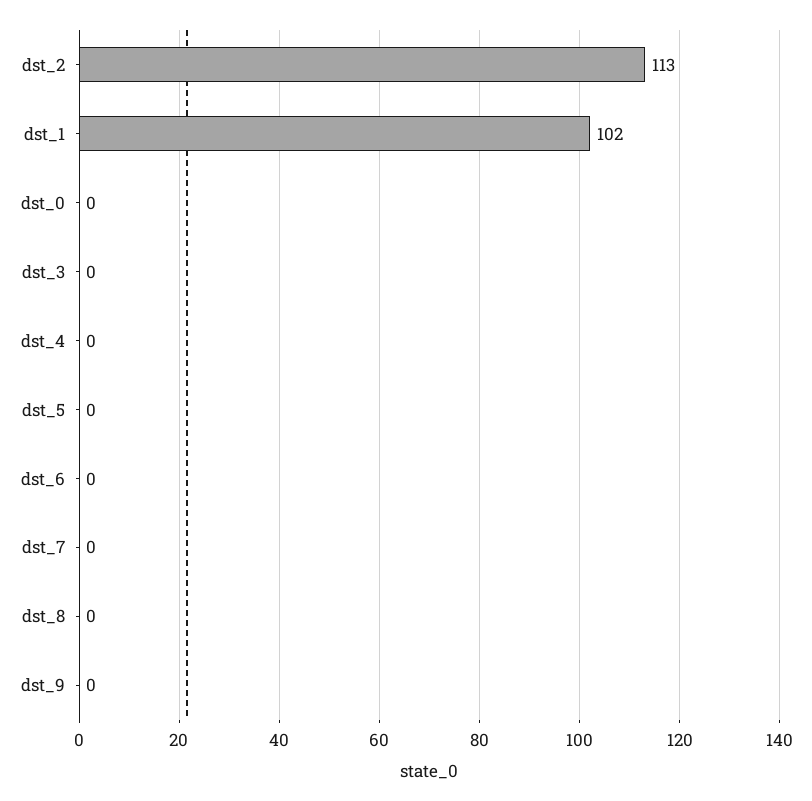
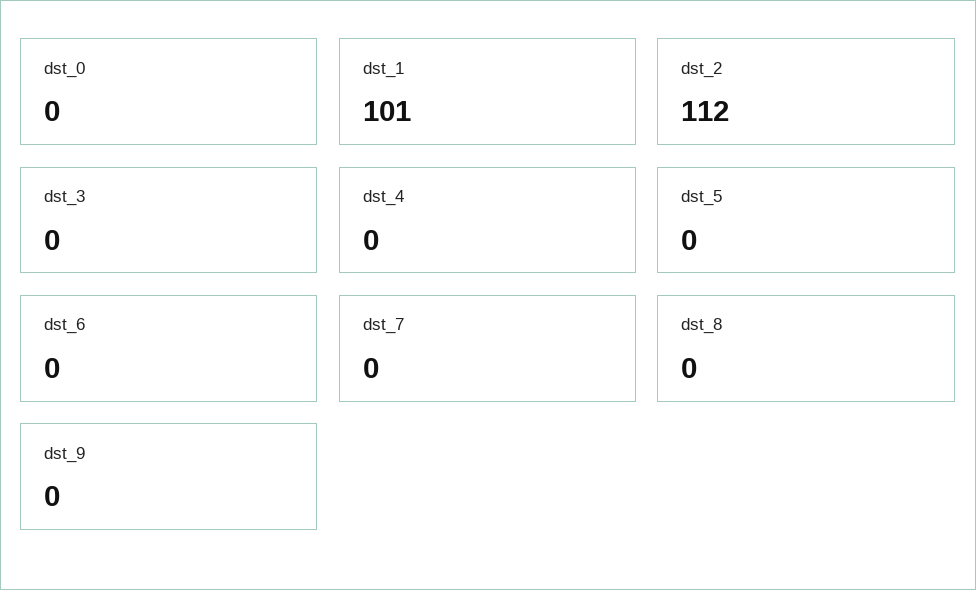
dst_2: 113 -> 112
dst_1: 102 -> 101

